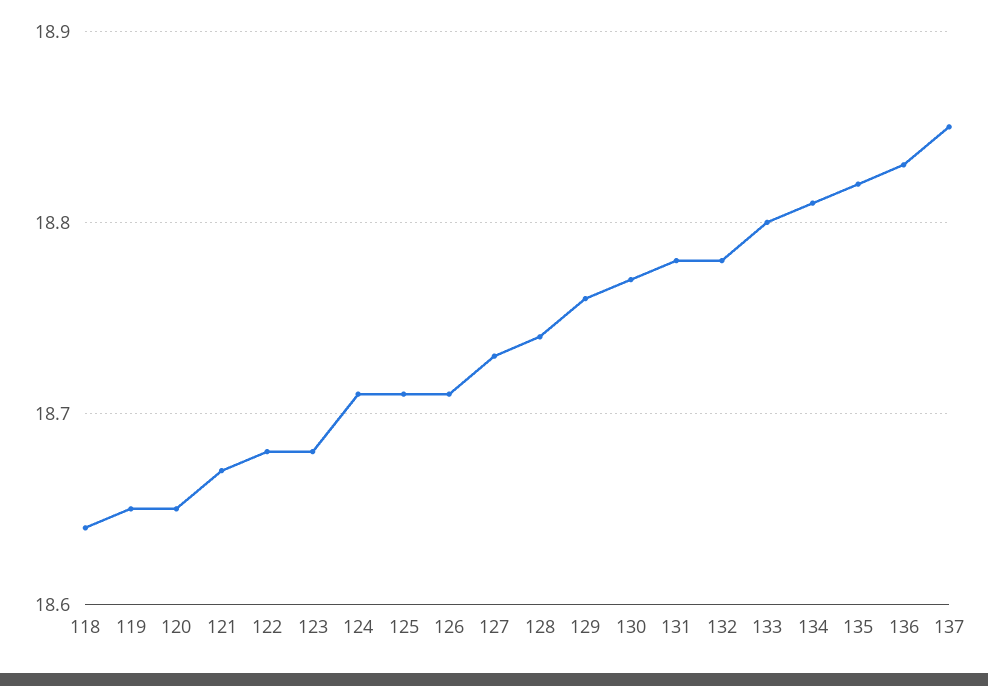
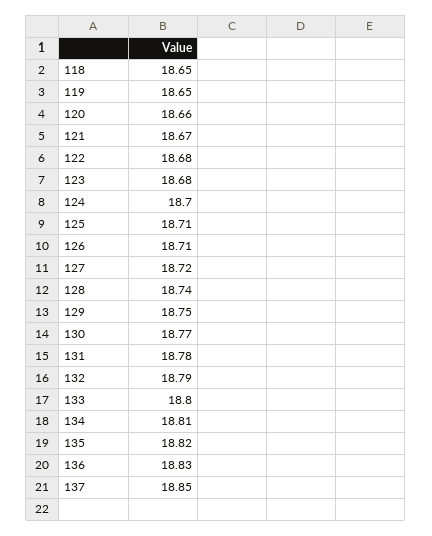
118: 18.64 -> 18.65
120: 18.65 -> 18.66
124: 18.71 -> 18.7
127: 18.73 -> 18.72
129: 18.76 -> 18.75
132: 18.78 -> 18.79

